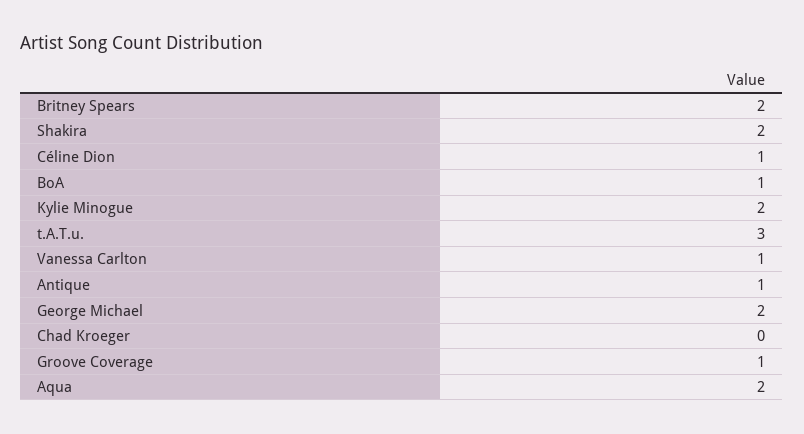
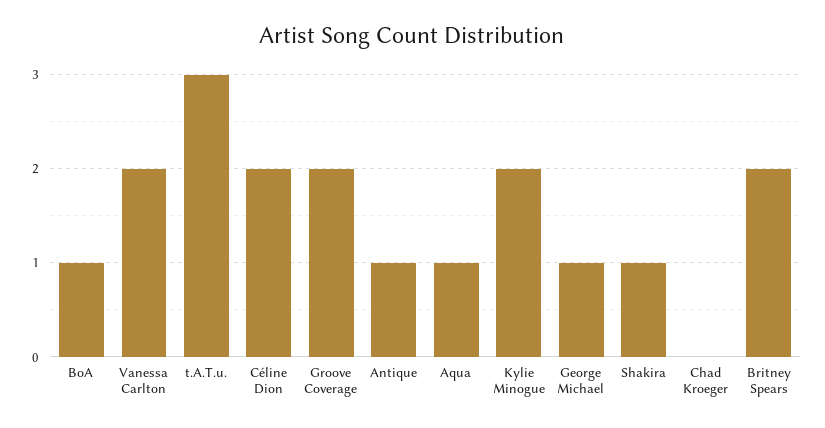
Shakira: 2 -> 1
Céline Dion: 1 -> 2
Vanessa Carlton: 1 -> 2
George Michael: 2 -> 1
Groove Coverage: 1 -> 2
Aqua: 2 -> 1

